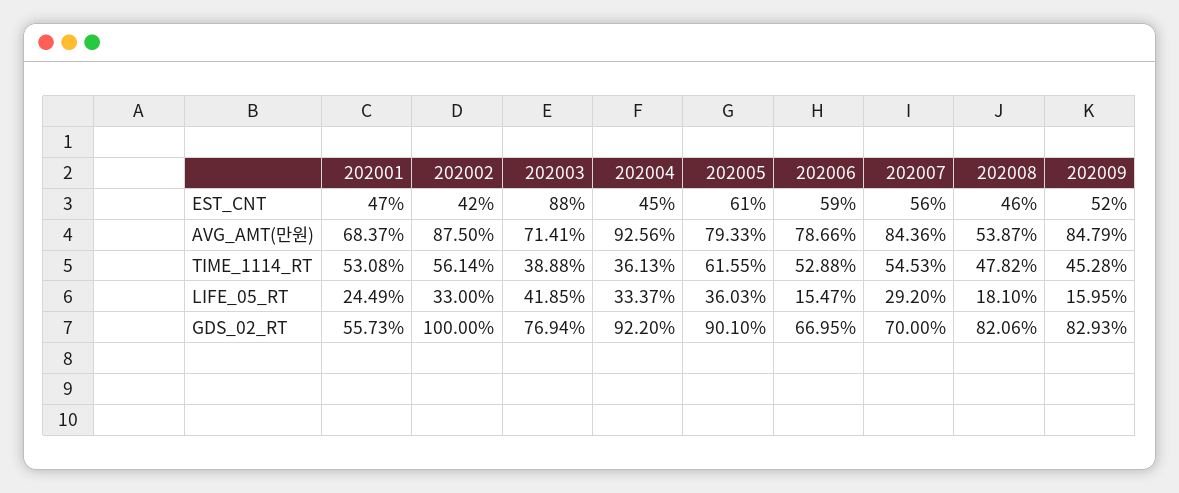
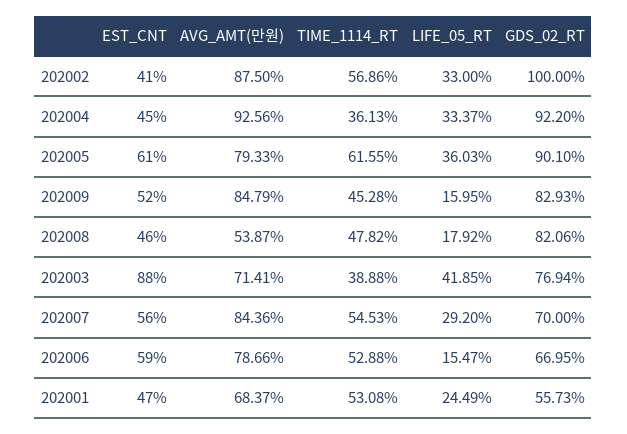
202002, EST_CNT: 42 -> 41
202002, TIME_1114_RT: 56.14 -> 56.86
202008, LIFE_05_RT: 18.1 -> 17.92

